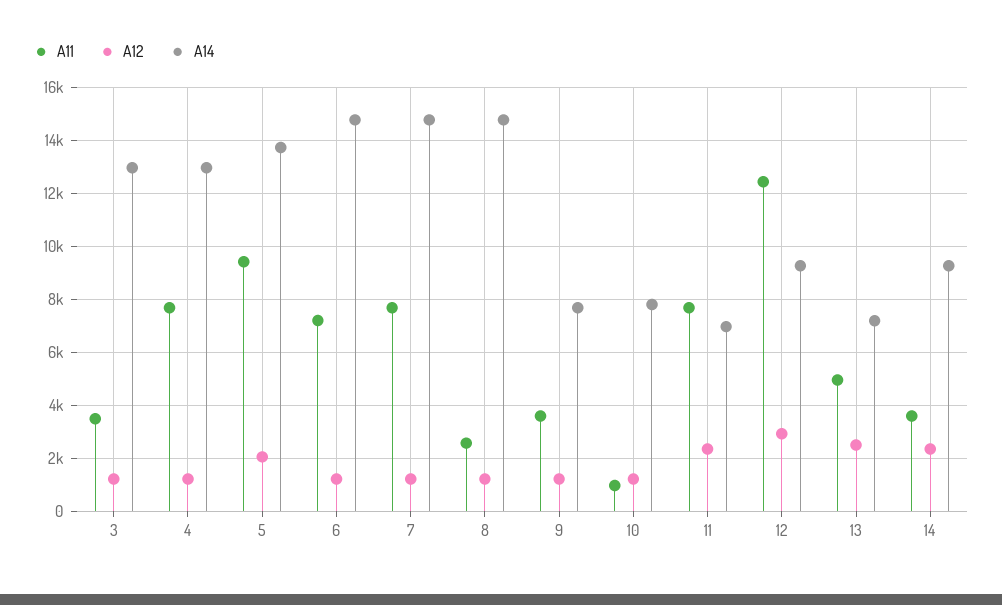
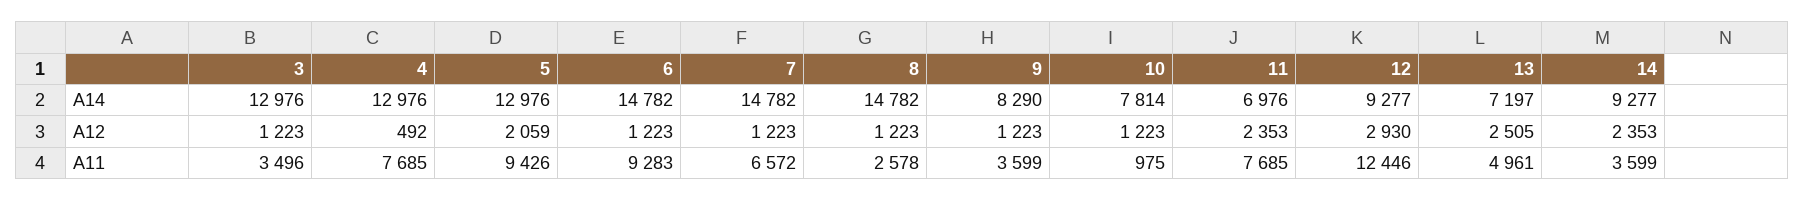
A12, 4: 1250 -> 492
A14, 5: 13750 -> 12976
A11, 6: 7250 -> 9283
A11, 7: 7750 -> 6572
A14, 9: 7750 -> 8290

